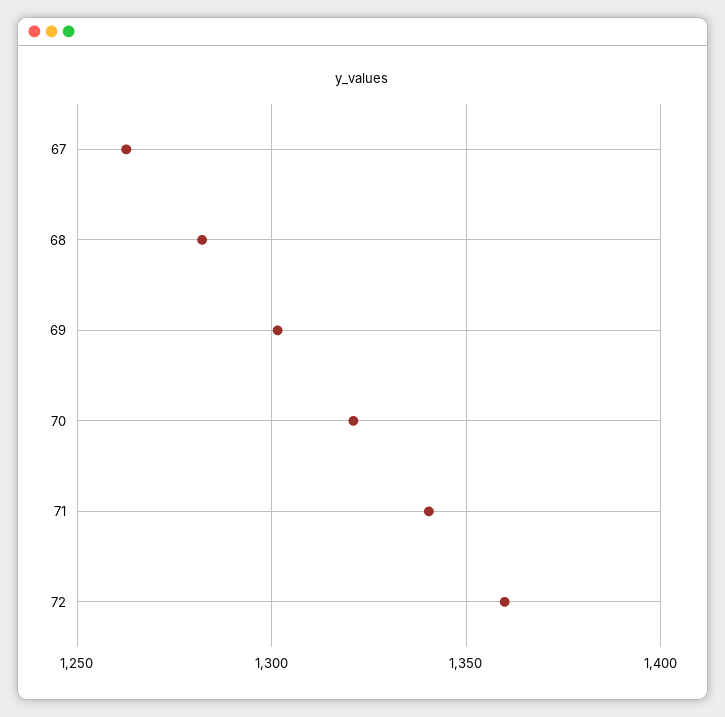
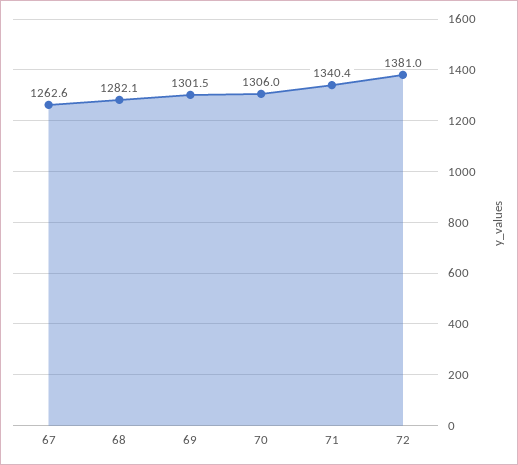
70: 1320 -> 1306
72: 1360 -> 1381

